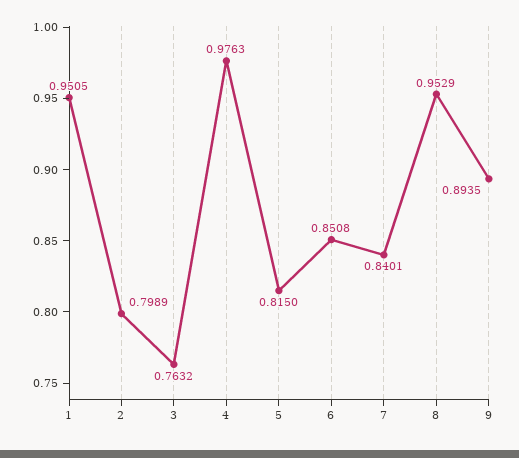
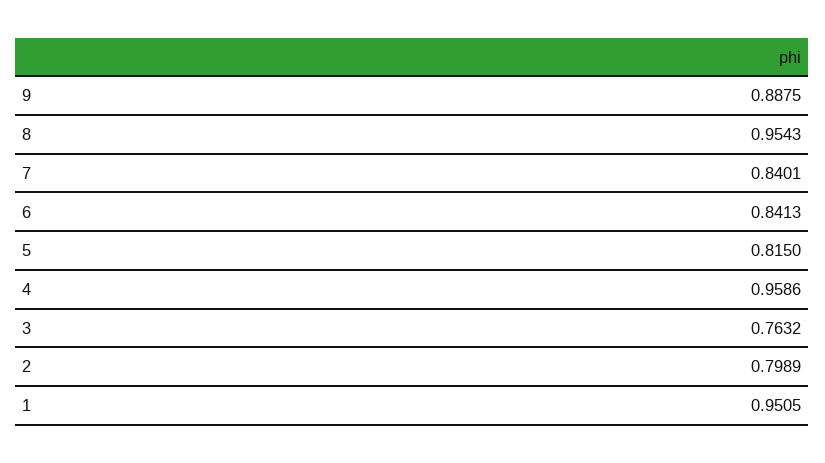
4: 0.9763 -> 0.9586
6: 0.8508 -> 0.8413
8: 0.9529 -> 0.9543
9: 0.8935 -> 0.8875

